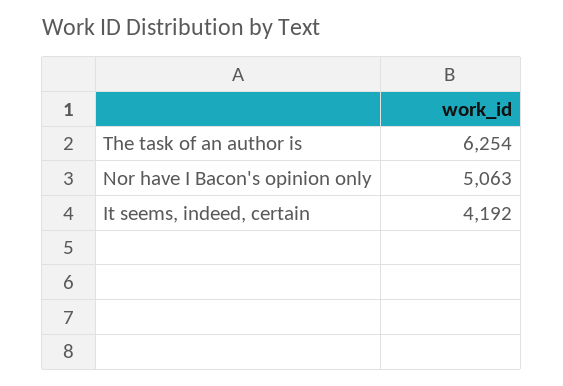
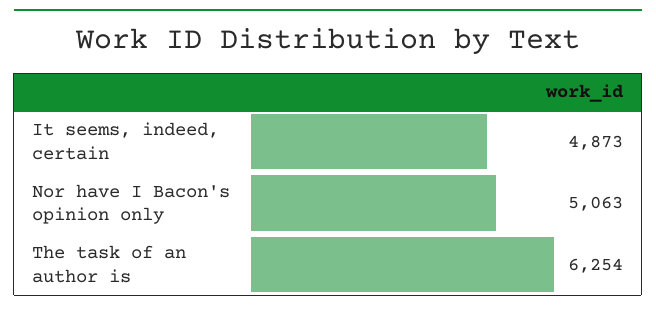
It seems, indeed, certain: 4192 -> 4873

